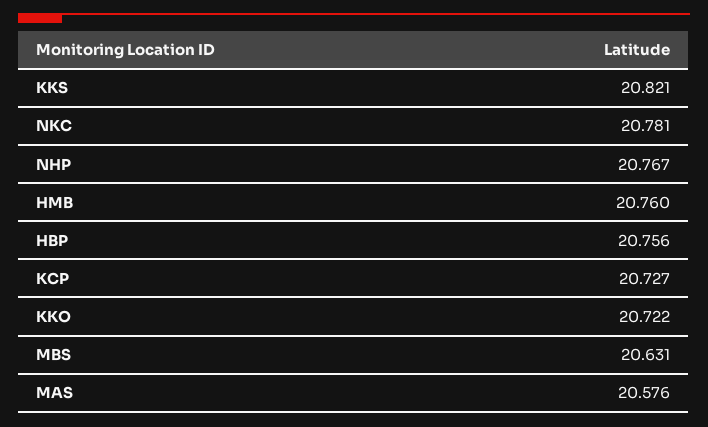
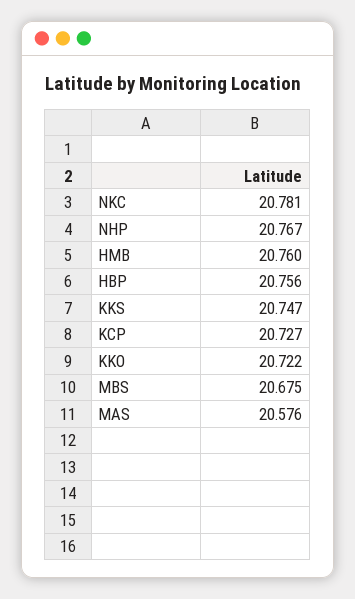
KKS: 20.821 -> 20.747
MBS: 20.631 -> 20.675

